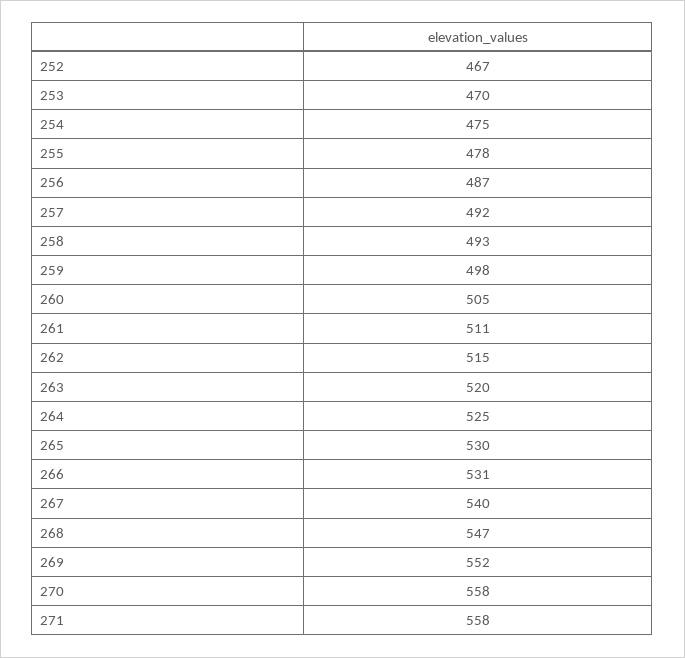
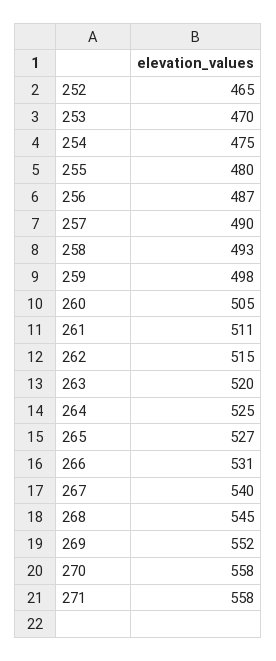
252: 467 -> 465
255: 478 -> 480
257: 492 -> 490
265: 530 -> 527
268: 547 -> 545

